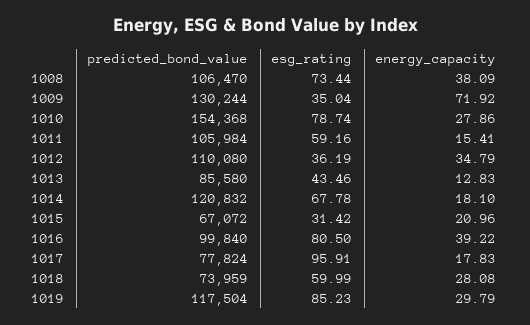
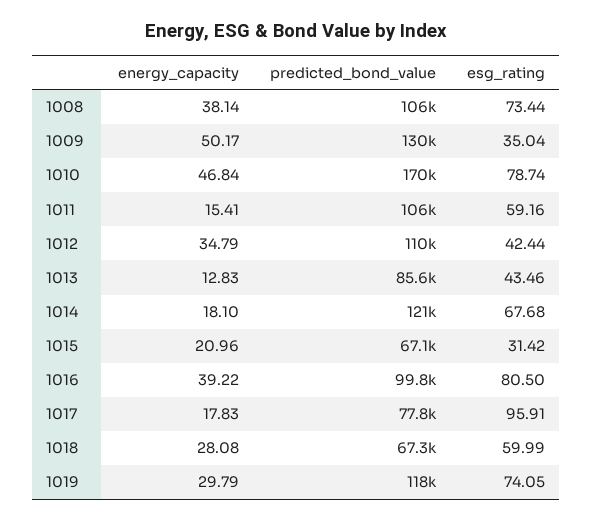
energy_capacity, 1008: 38.09 -> 38.14
energy_capacity, 1009: 71.92 -> 50.17
predicted_bond_value, 1010: 154368 -> 170000
energy_capacity, 1010: 27.86 -> 46.84
esg_rating, 1012: 36.19 -> 42.44
esg_rating, 1014: 67.78 -> 67.68
predicted_bond_value, 1018: 73959 -> 67300
esg_rating, 1019: 85.23 -> 74.05

